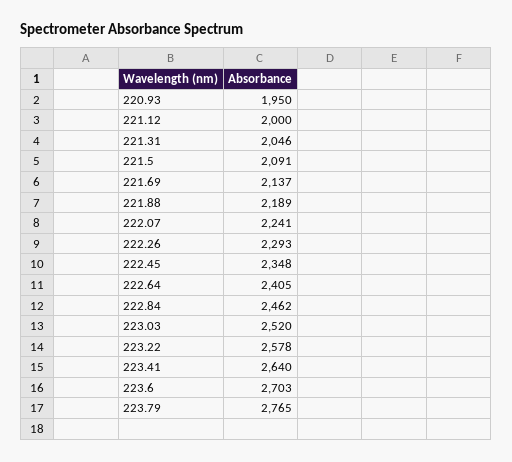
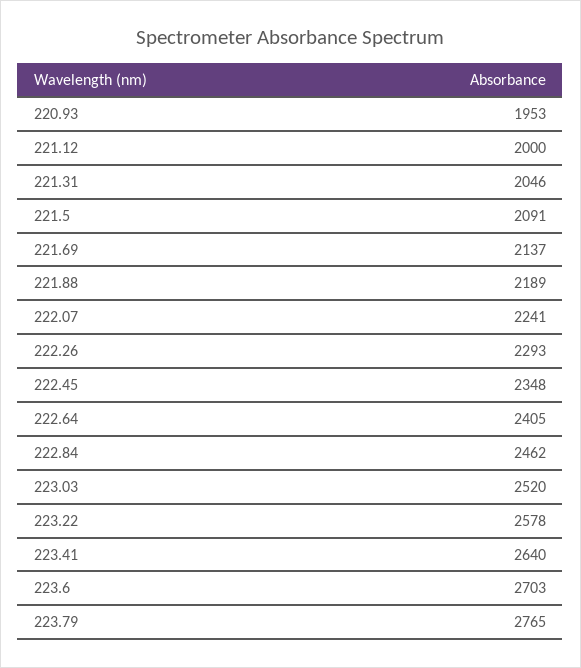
220.93: 1950 -> 1953

